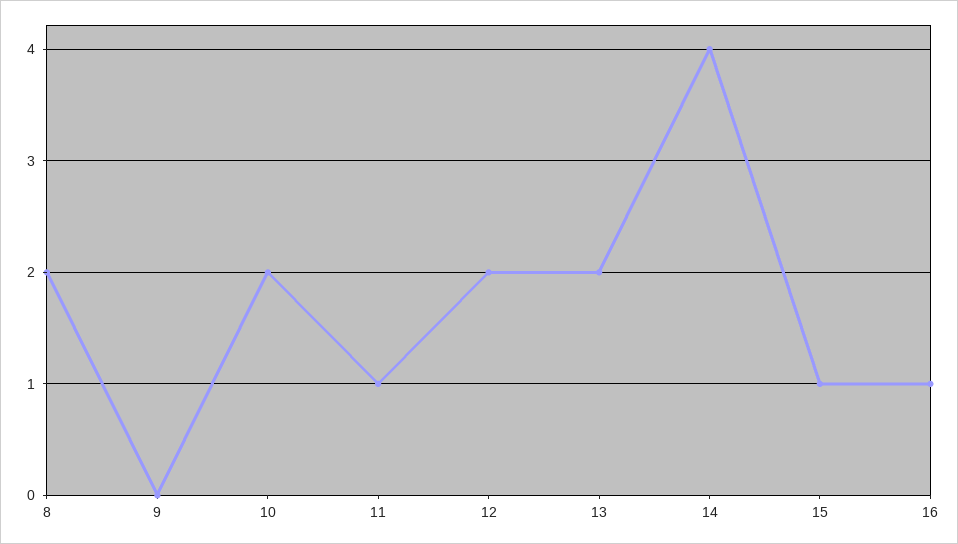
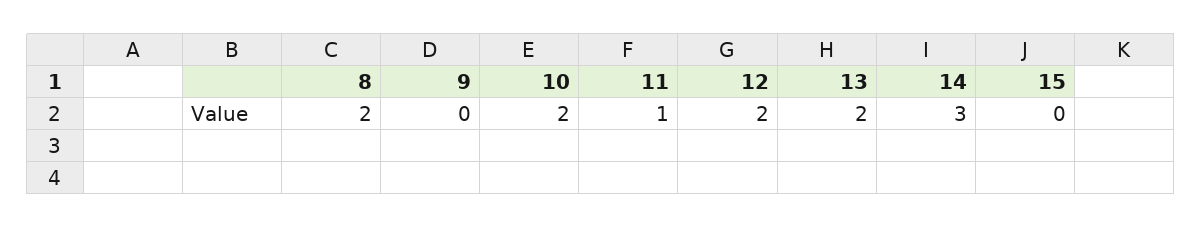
14: 4 -> 3
15: 1 -> 0
16: 1 -> none

